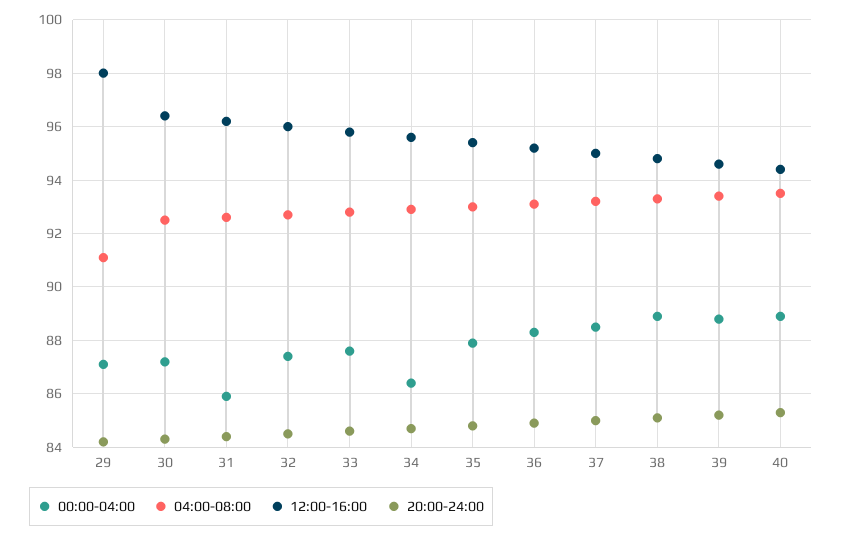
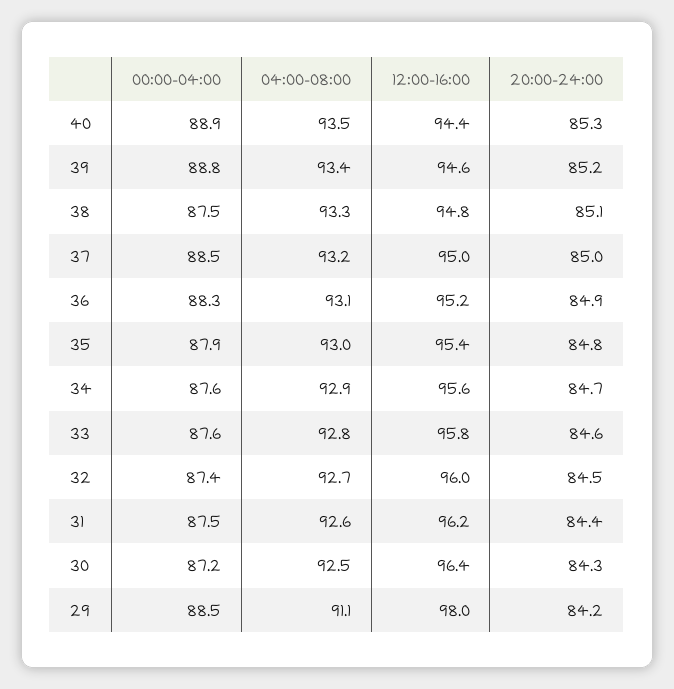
00:00-04:00, 29: 87 -> 88.5
00:00-04:00, 31: 86 -> 87.5
00:00-04:00, 34: 86.5 -> 87.6
00:00-04:00, 38: 89 -> 87.5

